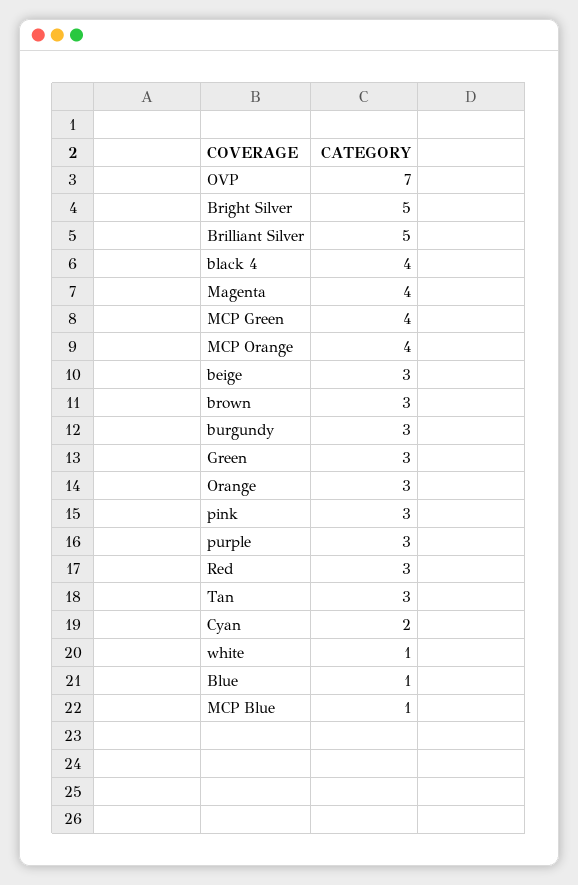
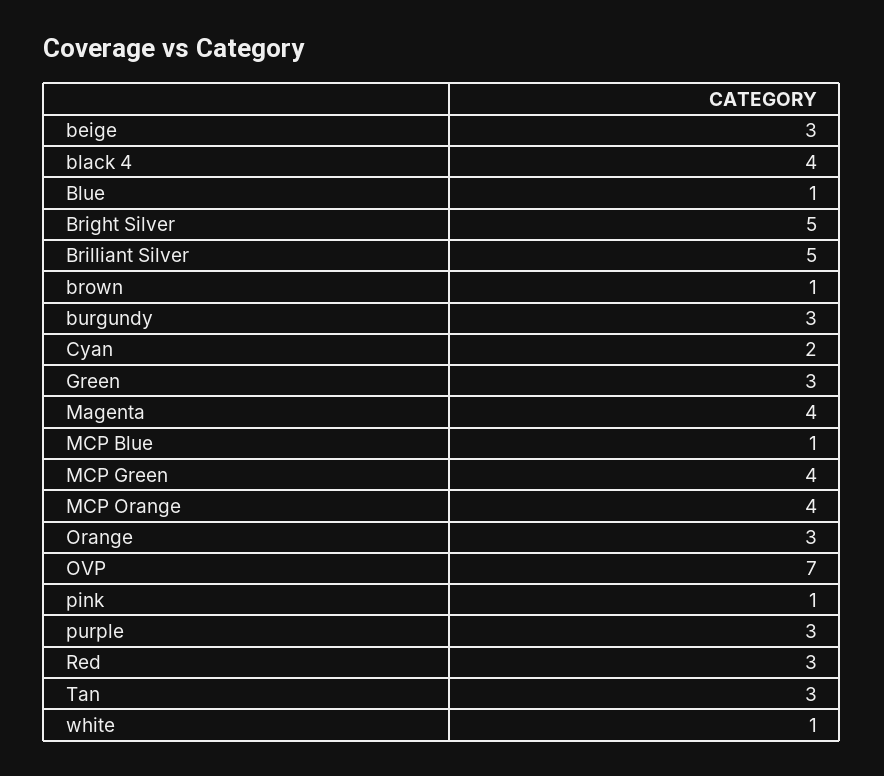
brown: 3 -> 1
pink: 3 -> 1

